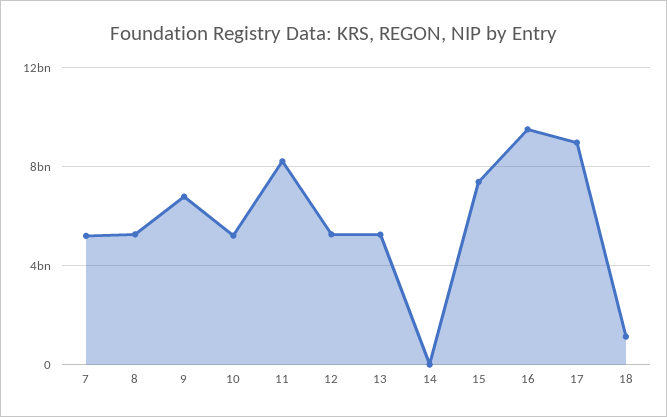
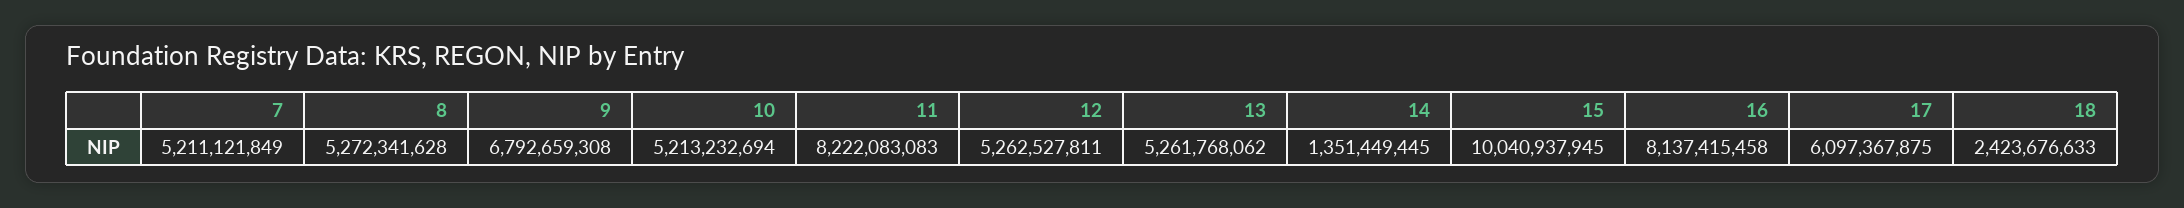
14: 0 -> 1351449445
15: 7500000000 -> 10040937945
16: 9500000000 -> 8137415458
17: 9000000000 -> 6097367875
18: 1000000000 -> 2423676633

